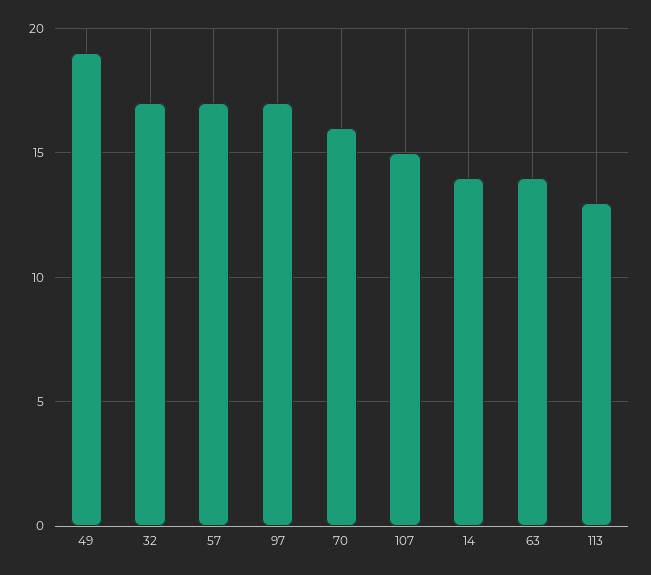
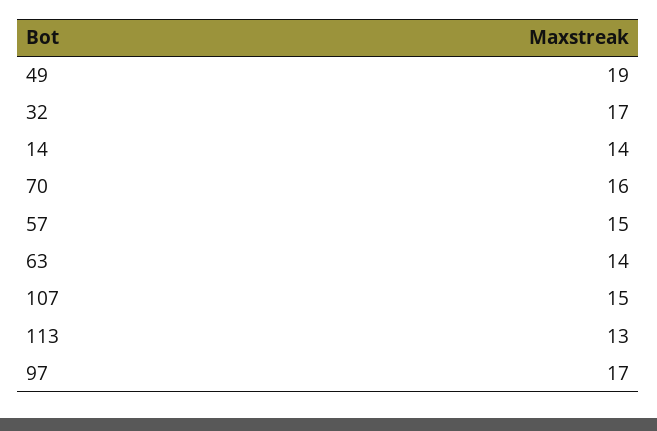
57: 17 -> 15

